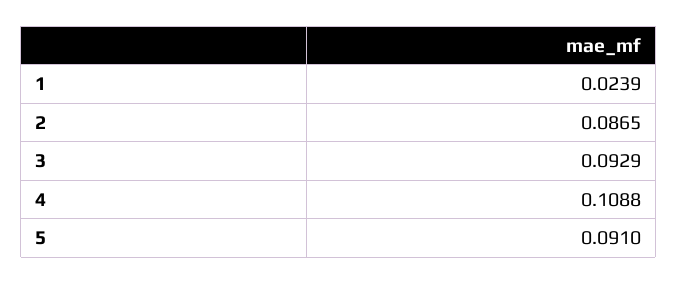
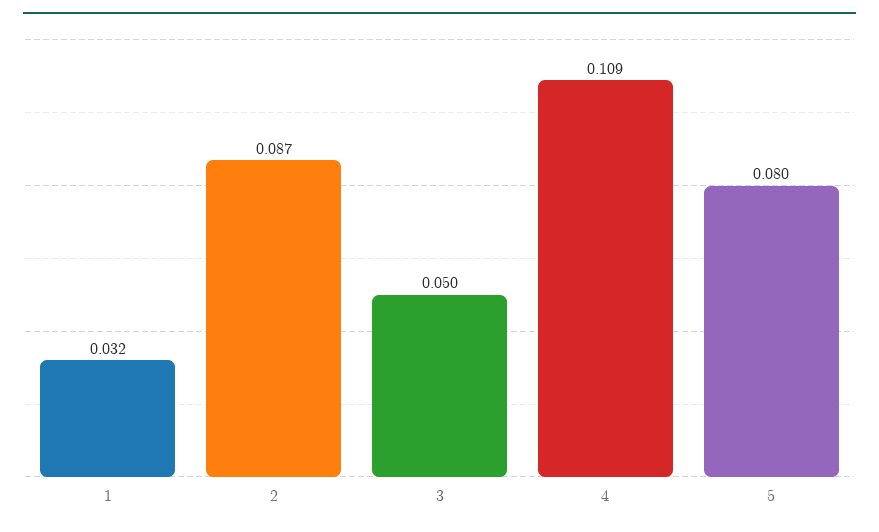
1: 0.0239 -> 0.032
3: 0.0929 -> 0.05
5: 0.091 -> 0.08

